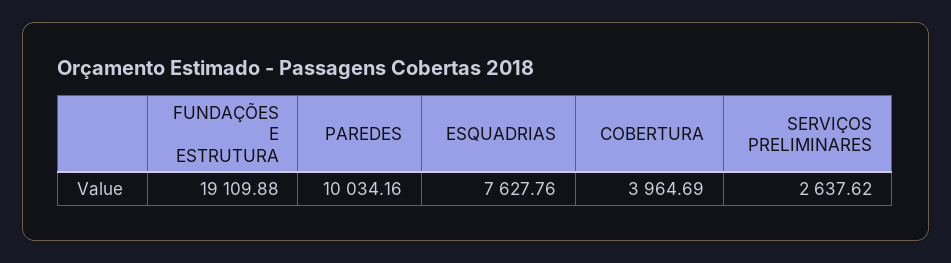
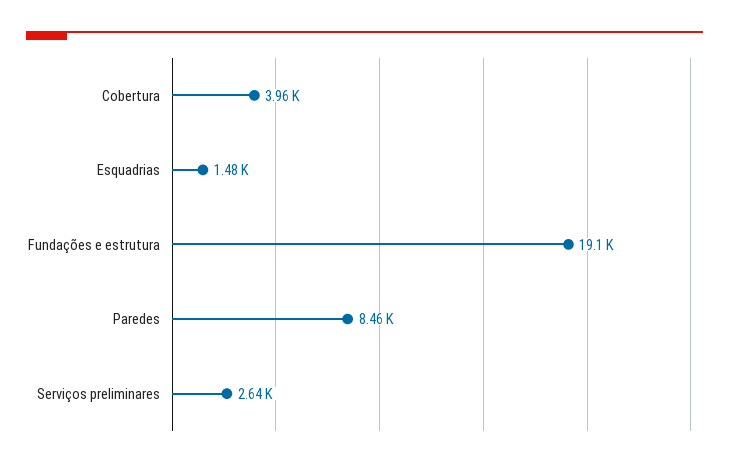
PAREDES: 10034.16 -> 8460
ESQUADRIAS: 7627.76 -> 1480

